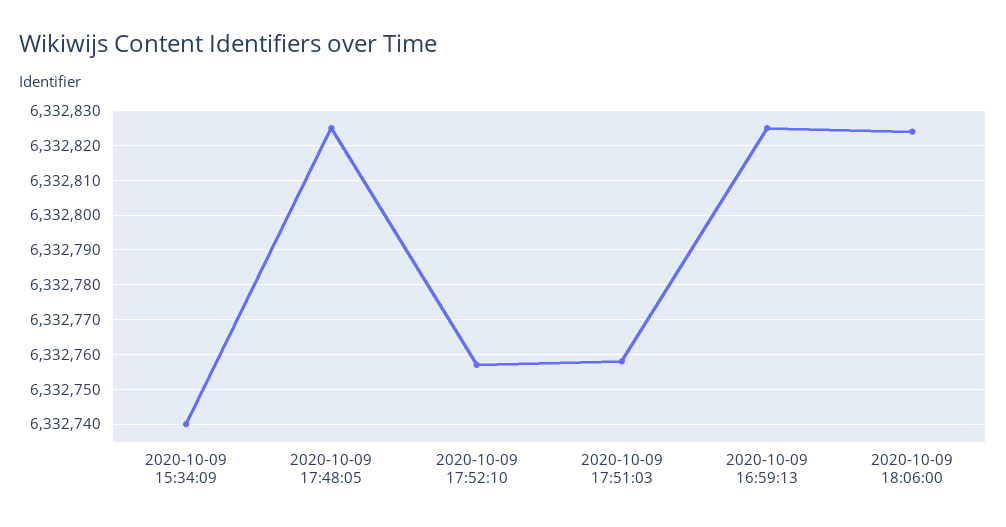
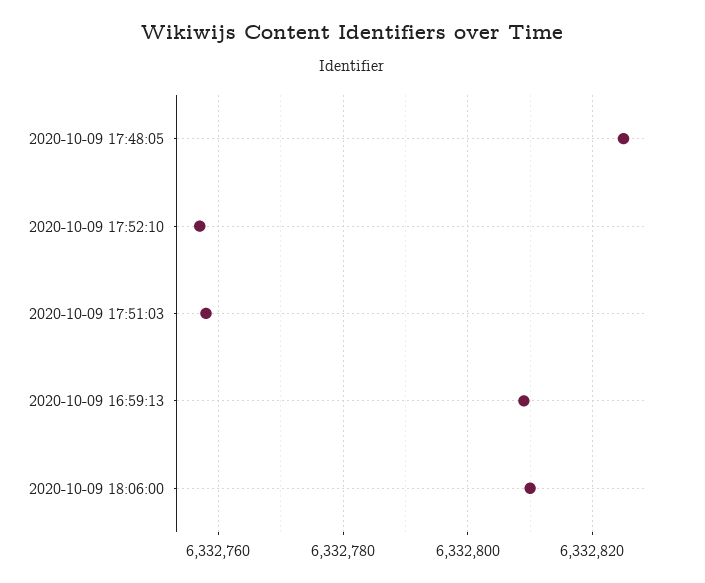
2020-10-09 15:34:09: 6332740 -> none
2020-10-09 16:59:13: 6332825 -> 6332810
2020-10-09 18:06:00: 6332825 -> 6332810

